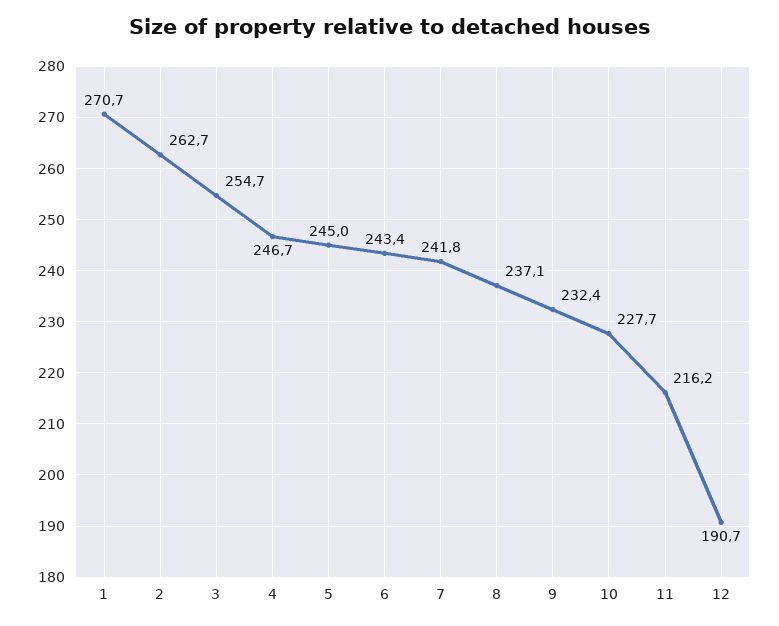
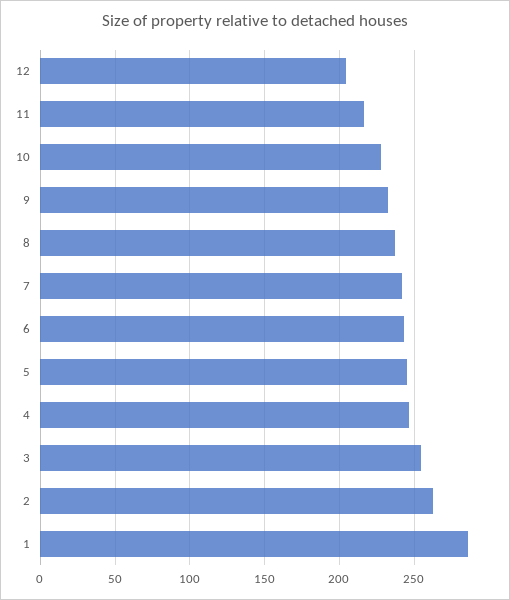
1: 270.7 -> 285
12: 190.7 -> 205

